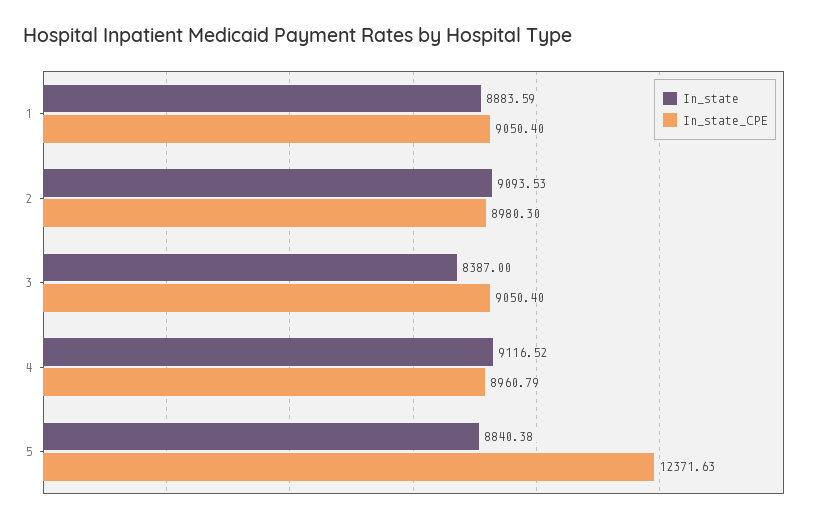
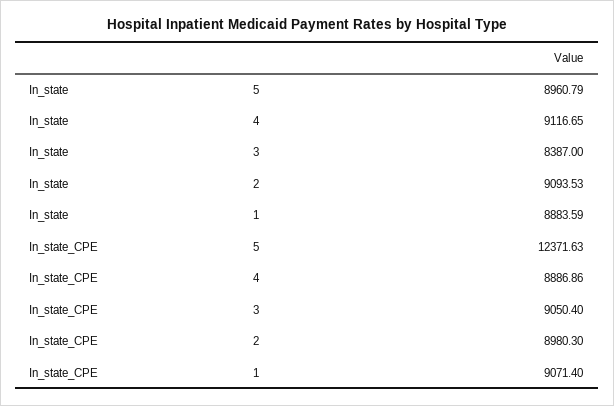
In_state_CPE, 1: 9050.4 -> 9071.4
In_state, 4: 9116.52 -> 9116.65
In_state_CPE, 4: 8960.79 -> 8886.86
In_state, 5: 8840.38 -> 8960.79

